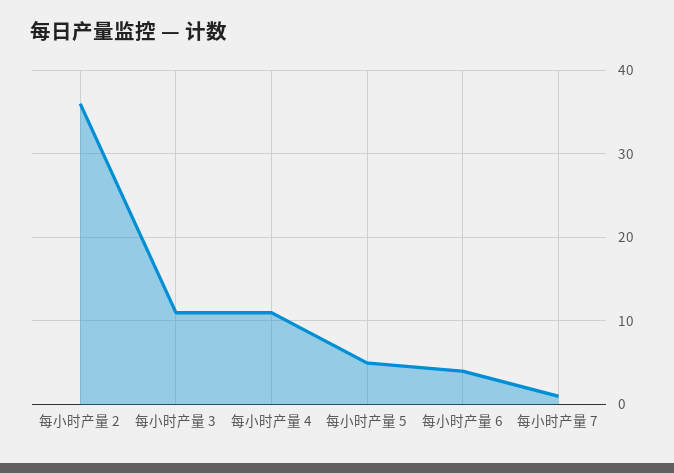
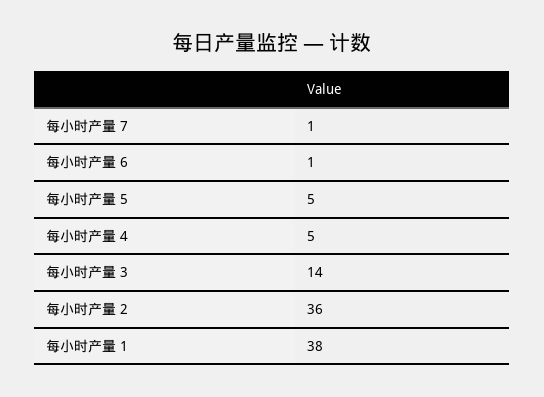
每小时产量 3: 11 -> 14
每小时产量 4: 11 -> 5
每小时产量 6: 4 -> 1
每小时产量 1: none -> 38

